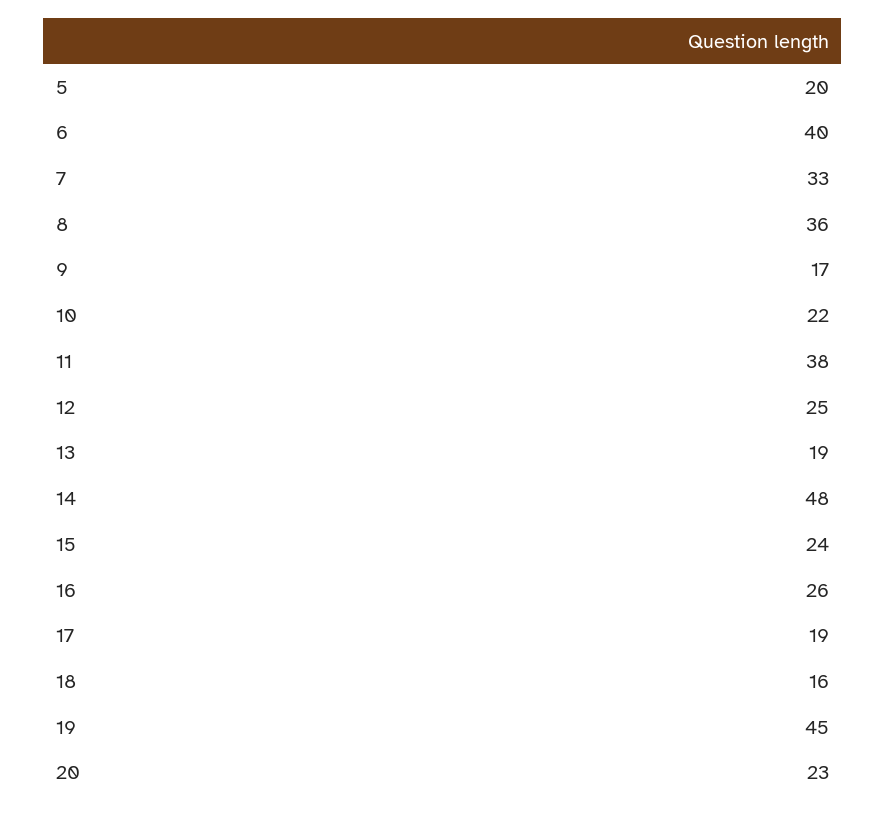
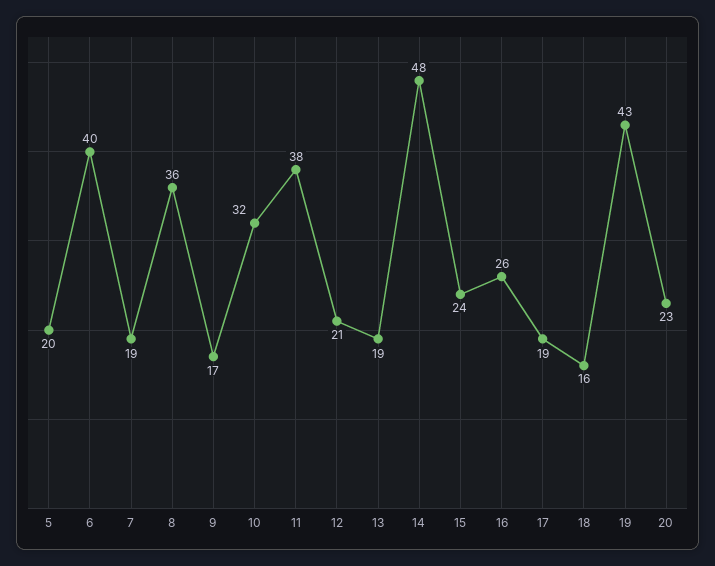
7: 33 -> 19
10: 22 -> 32
12: 25 -> 21
19: 45 -> 43

